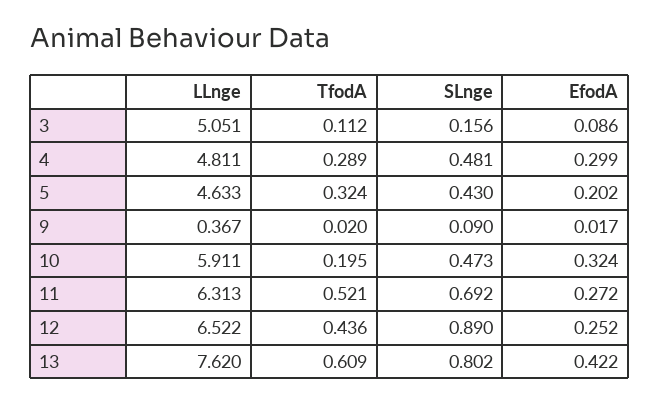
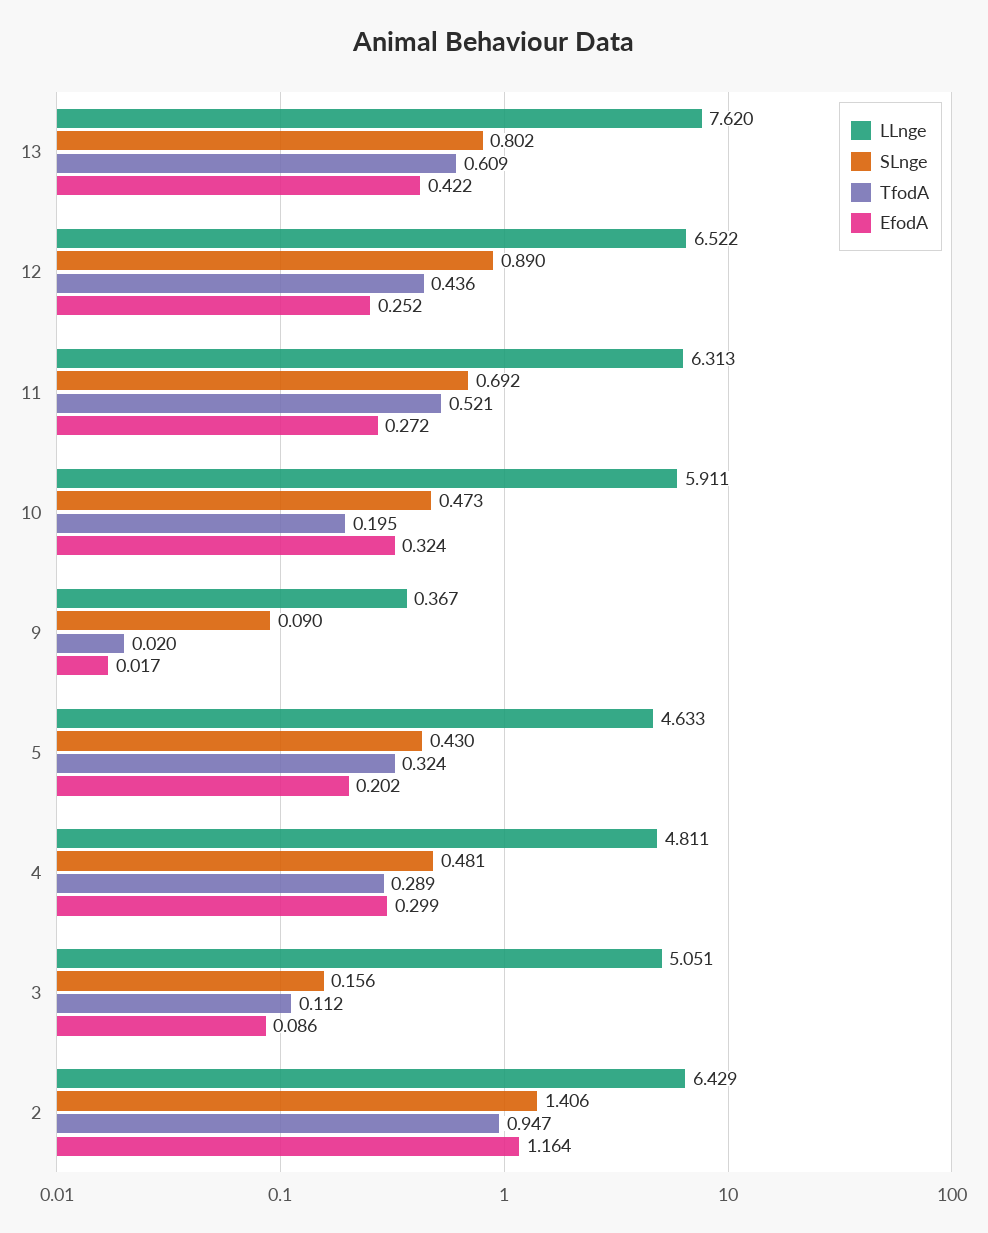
LLnge, 2: none -> 6.429
SLnge, 2: none -> 1.406
TfodA, 2: none -> 0.947
EfodA, 2: none -> 1.164

